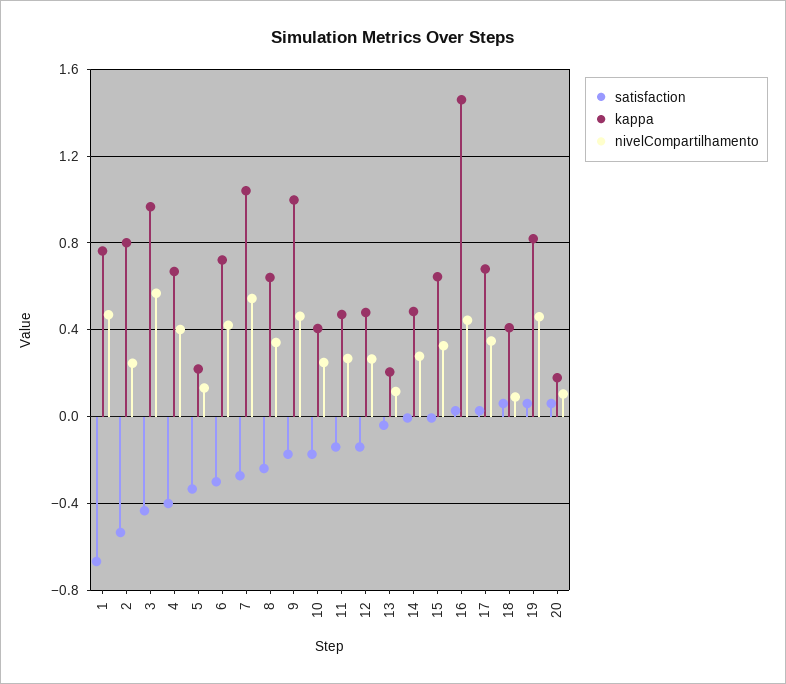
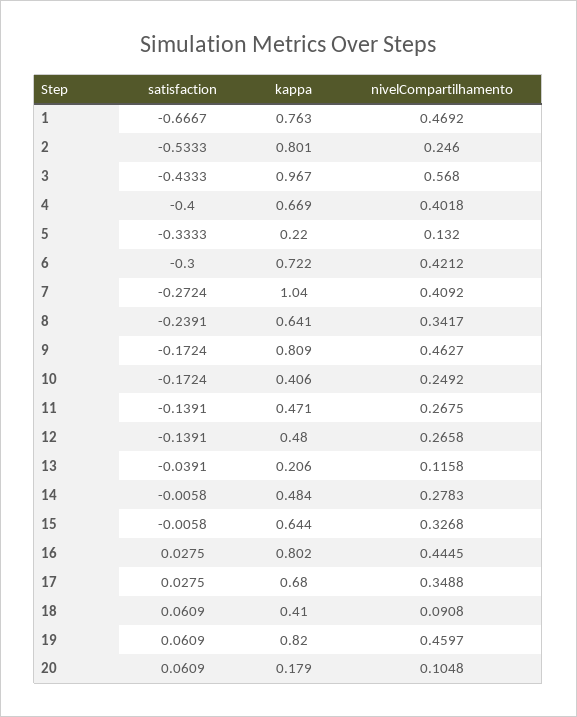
nivelCompartilhamento, 7: 0.55 -> 0.4092
kappa, 9: 1 -> 0.809
kappa, 16: 1.45 -> 0.802

